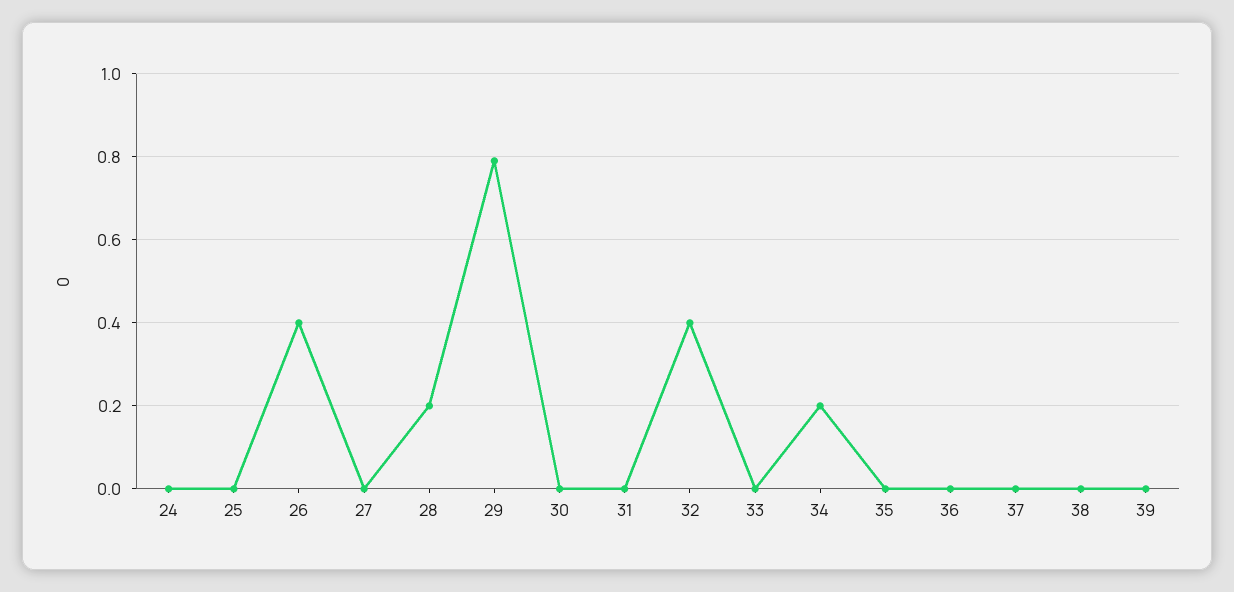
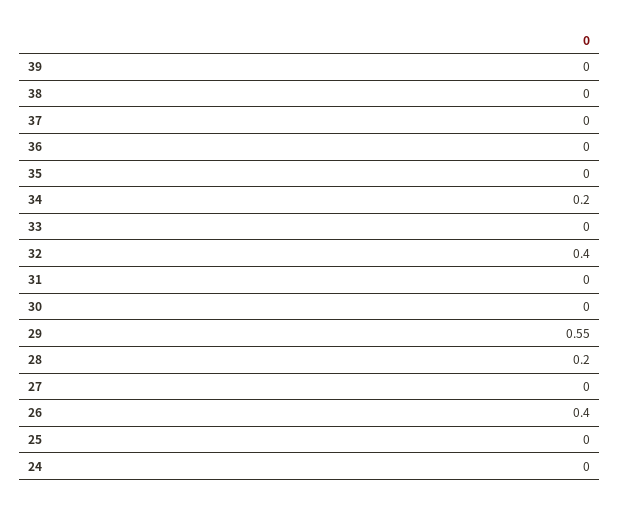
29: 0.8 -> 0.55

